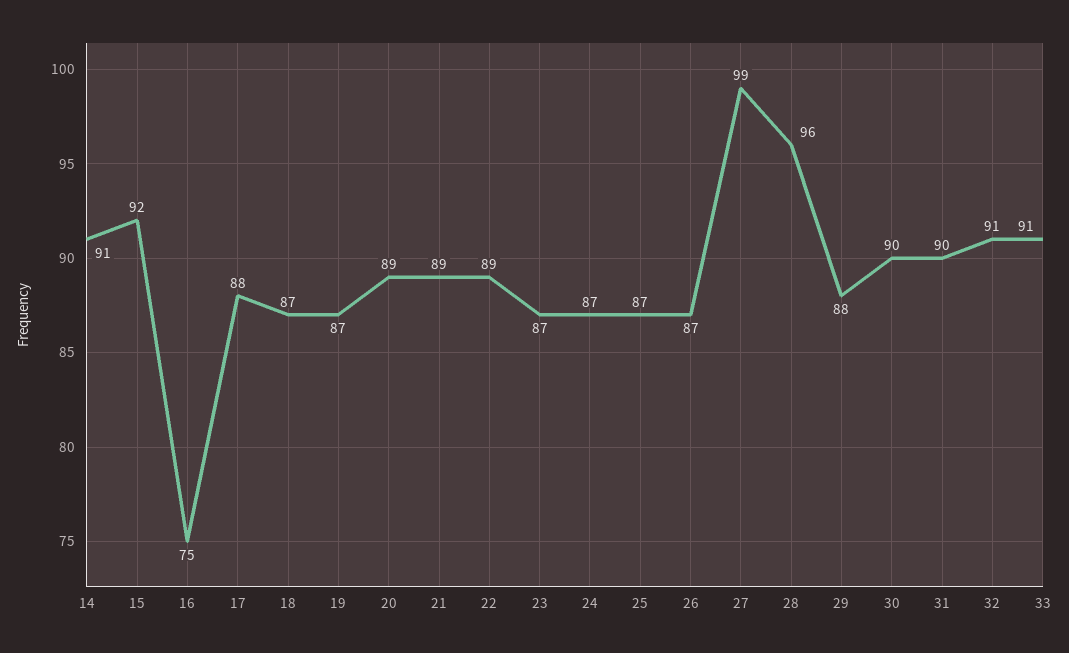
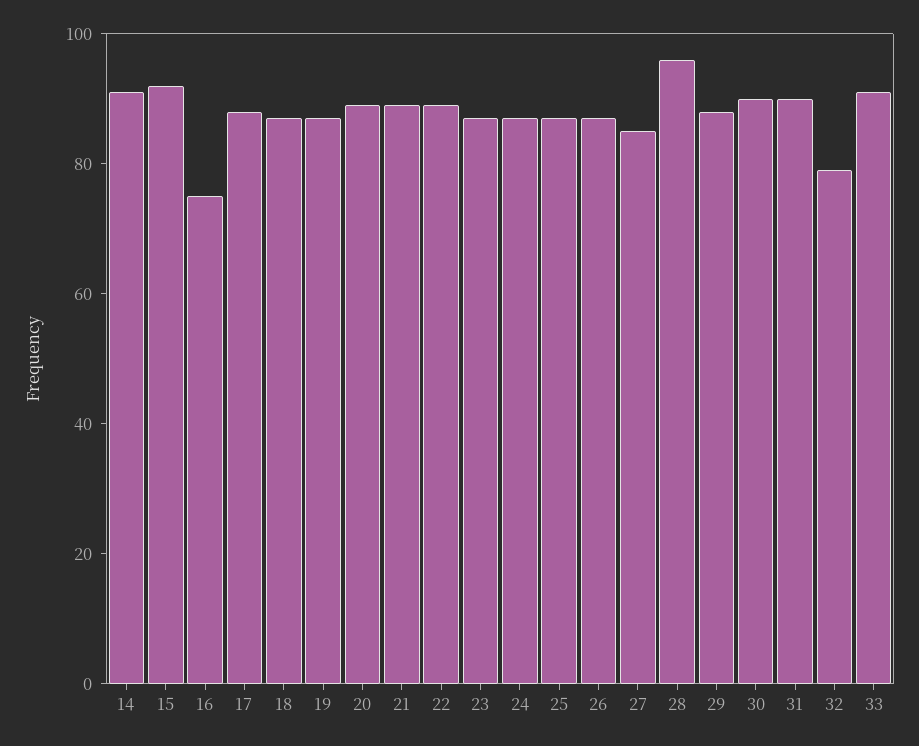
27: 99 -> 85
32: 91 -> 80

